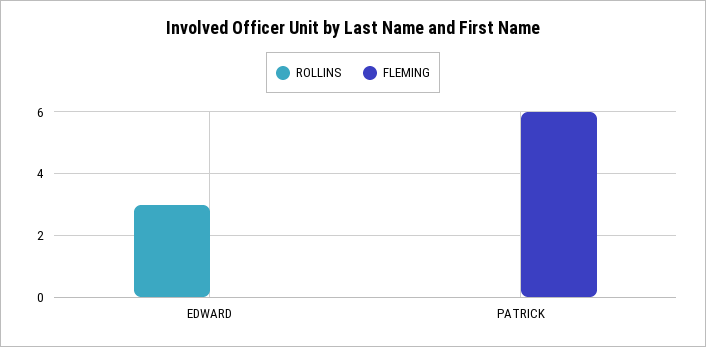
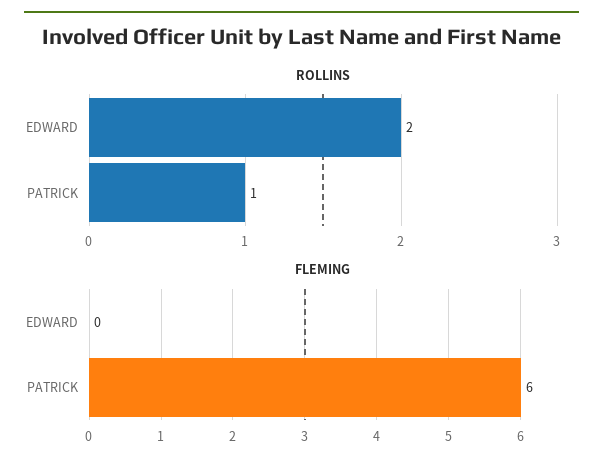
ROLLINS, EDWARD: 3 -> 2
ROLLINS, PATRICK: 0 -> 1

